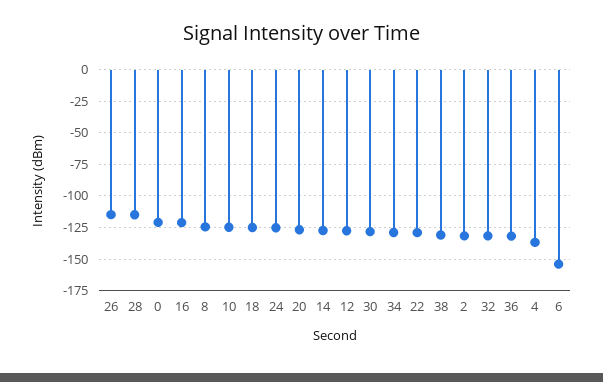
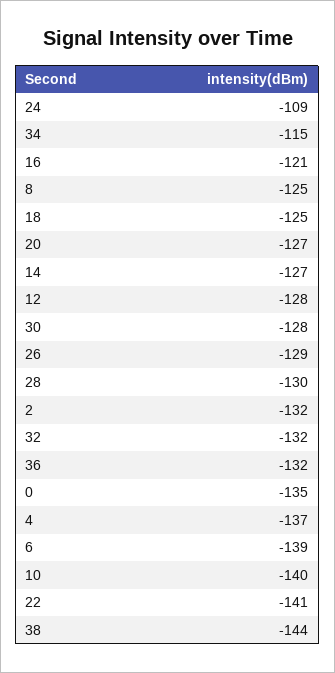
26: -115 -> -129
28: -115 -> -130
0: -120 -> -135
10: -125 -> -140
24: -125 -> -109
34: -130 -> -115
22: -130 -> -141
38: -130 -> -144
6: -155 -> -139

